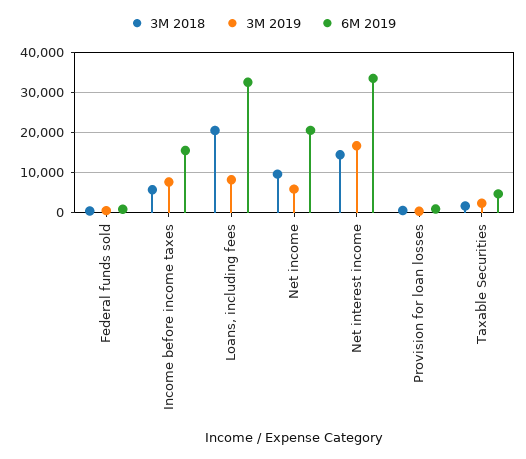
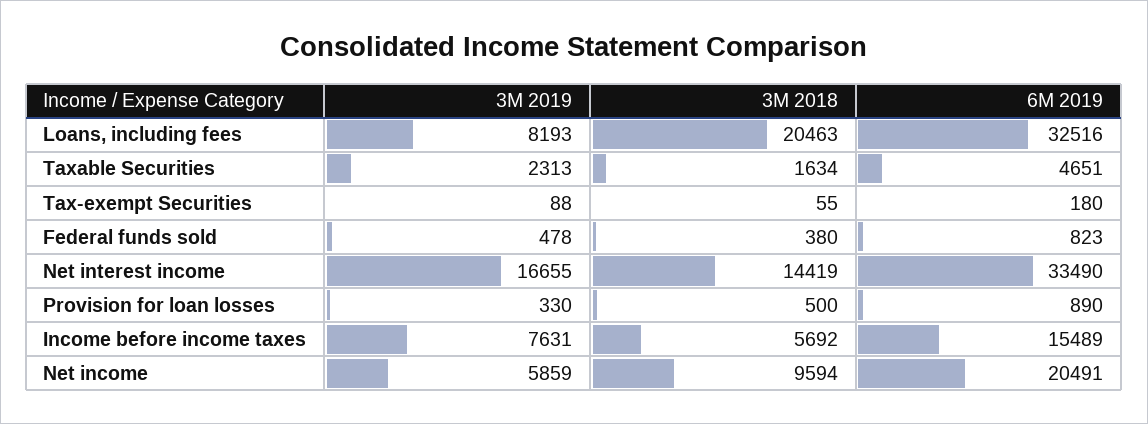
3M 2019, Tax-exempt Securities: none -> 88
3M 2018, Tax-exempt Securities: none -> 55
6M 2019, Tax-exempt Securities: none -> 180

